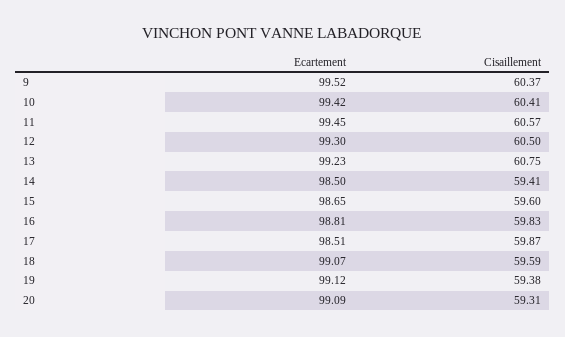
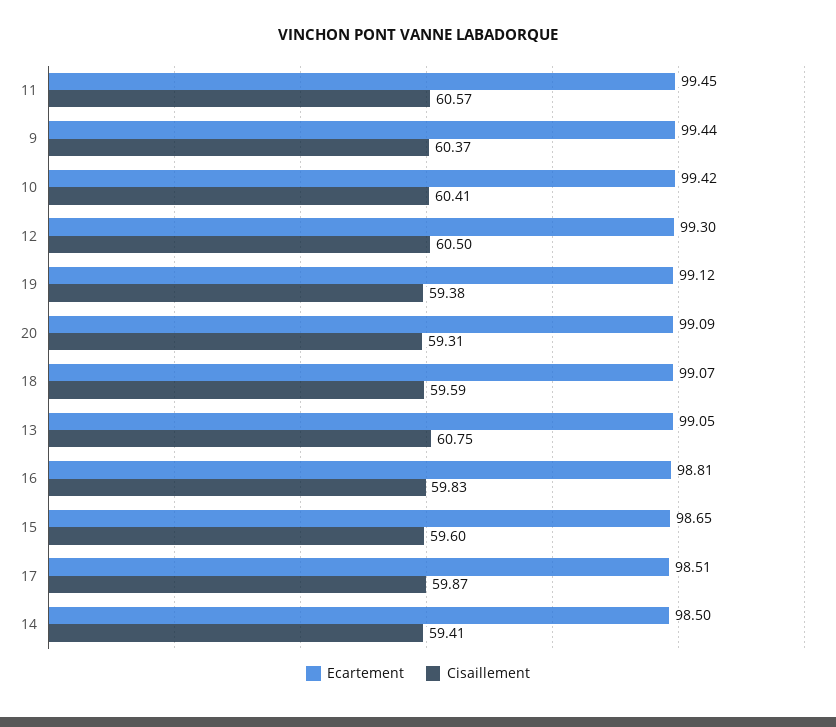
Ecartement, 9: 99.52 -> 99.44
Ecartement, 13: 99.23 -> 99.05

